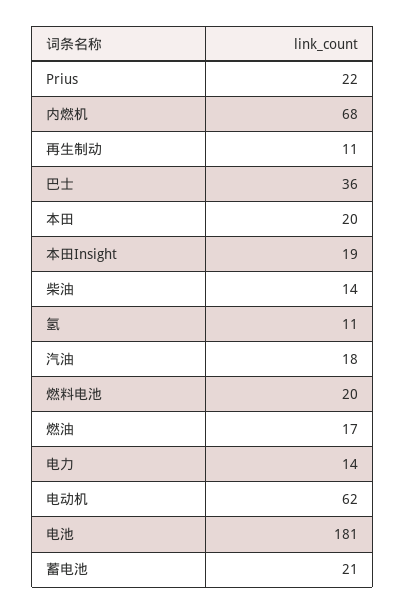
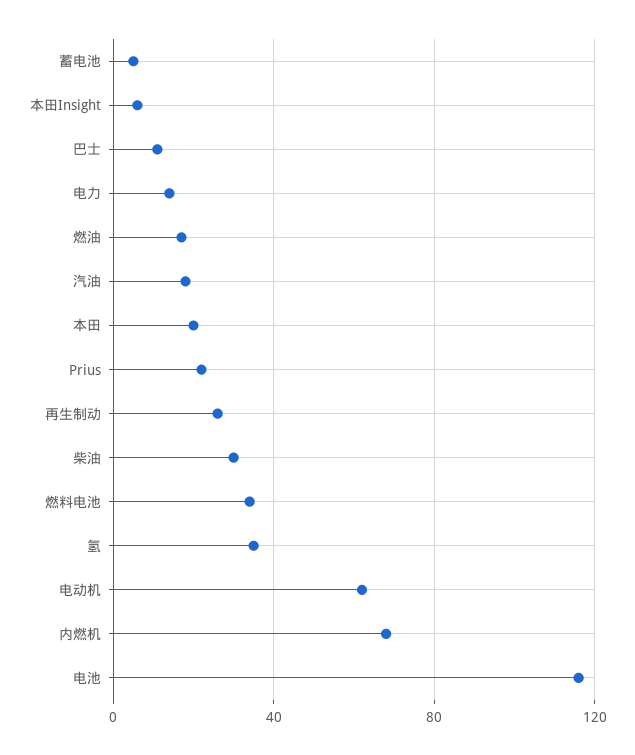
再生制动: 11 -> 25
巴士: 36 -> 10
本田Insight: 19 -> 5
柴油: 14 -> 30
氢: 11 -> 35
燃料电池: 20 -> 35
电池: 181 -> 115
蓄电池: 21 -> 5

